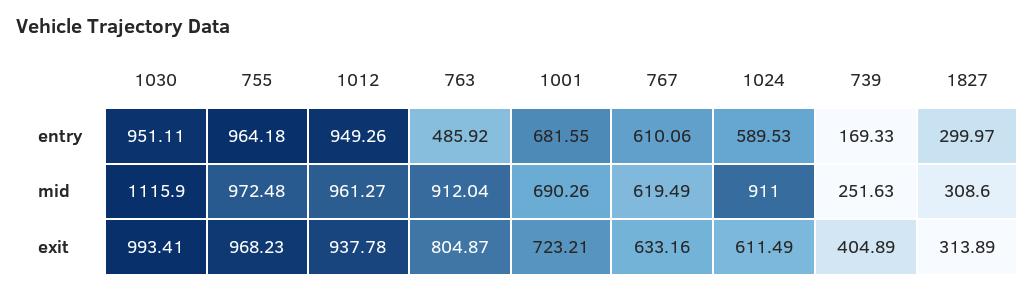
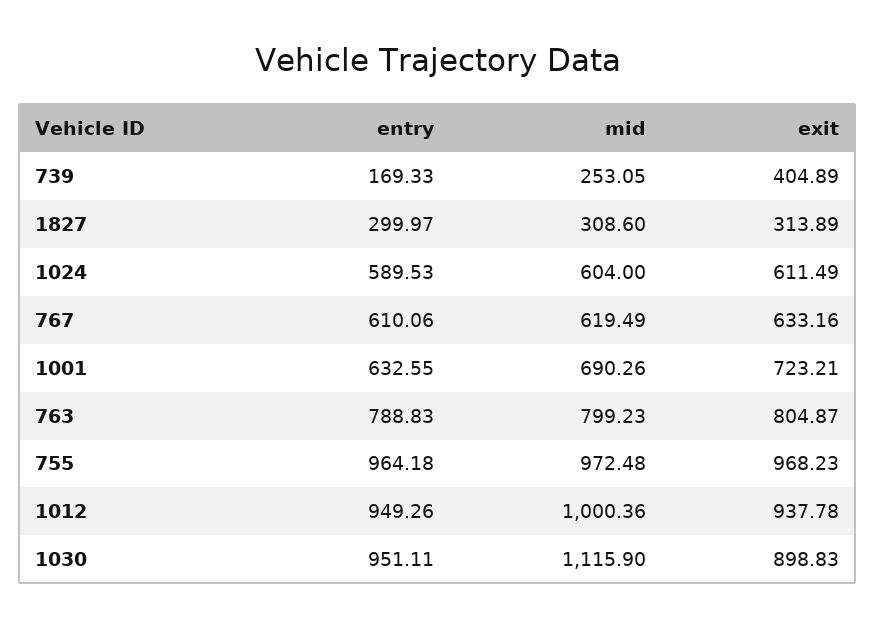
763, entry: 485.92 -> 788.83
1001, entry: 681.55 -> 632.55
1012, mid: 961.27 -> 1000.36
763, mid: 912.04 -> 799.23
1024, mid: 911 -> 604
739, mid: 251.63 -> 253.05
1030, exit: 993.41 -> 898.83

